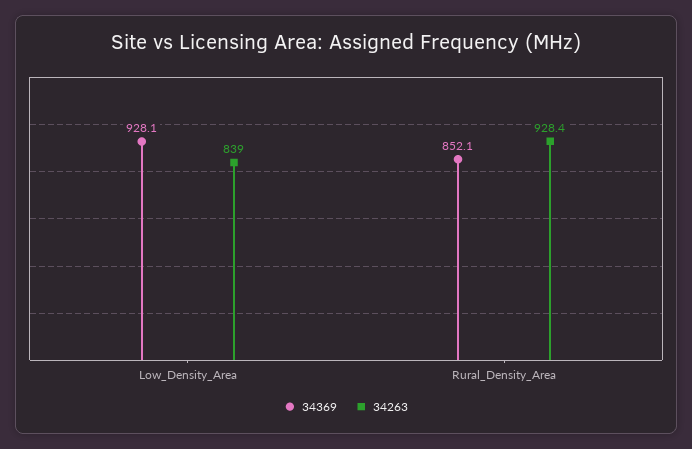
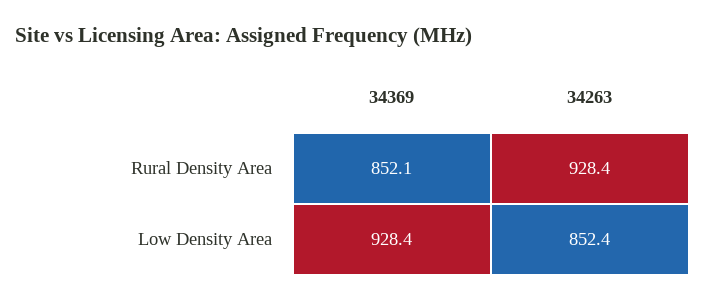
34369, Low_Density_Area: 928.1 -> 928.4
34263, Low_Density_Area: 839 -> 852.4

